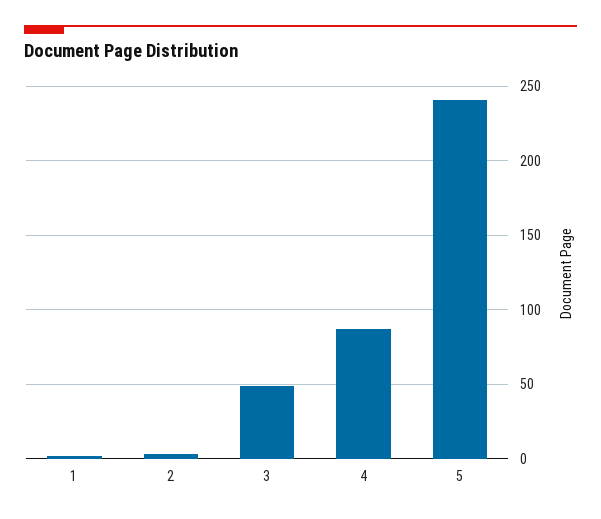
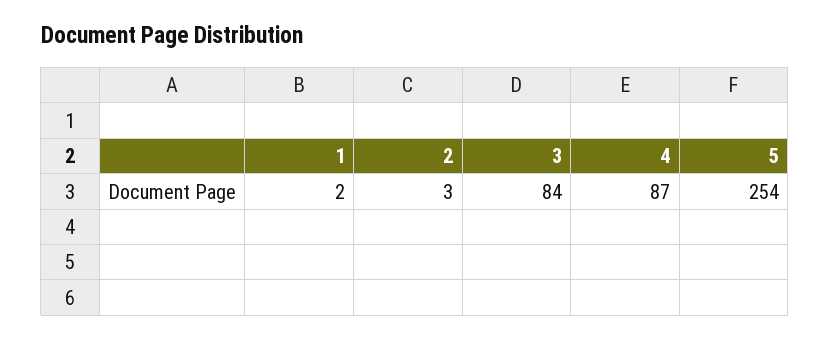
3: 50 -> 84
5: 240 -> 254

